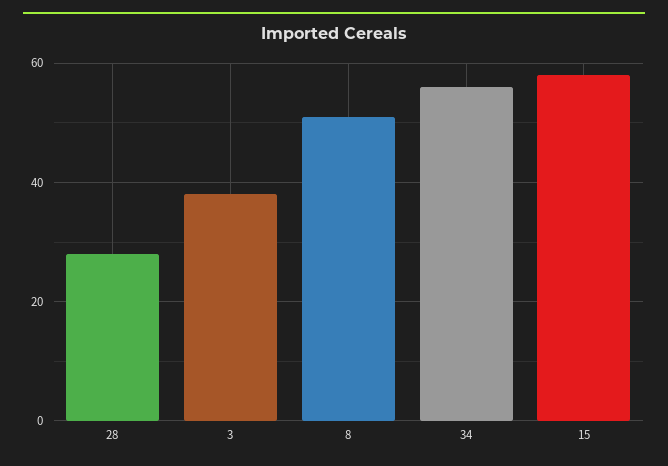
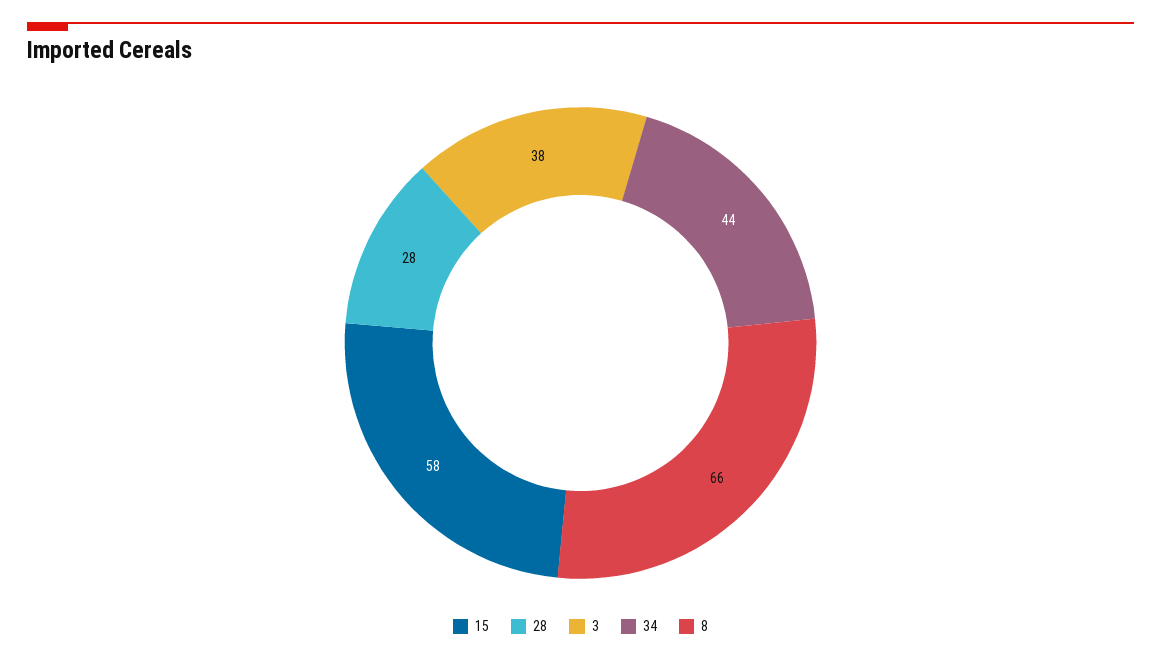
8: 50 -> 66
34: 55 -> 44

